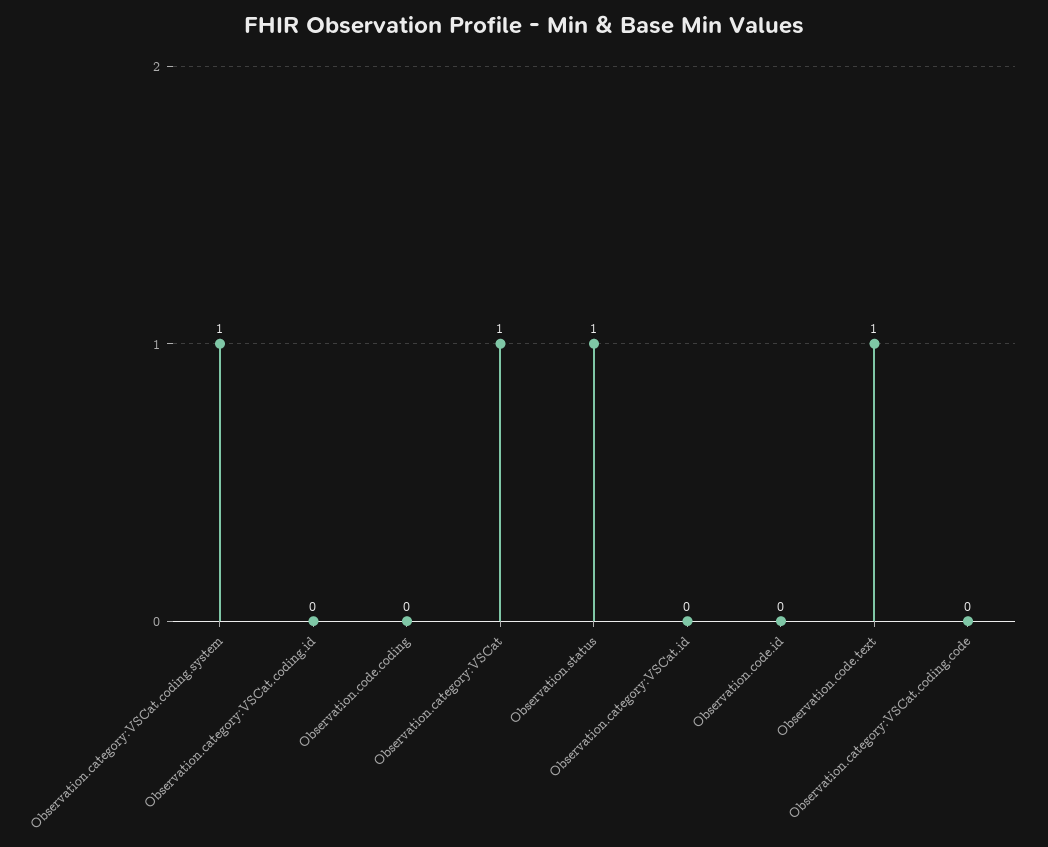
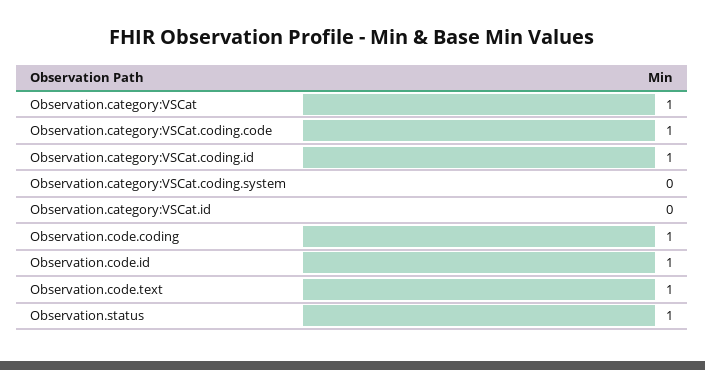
Observation.category:VSCat.coding.system: 1 -> 0
Observation.category:VSCat.coding.id: 0 -> 1
Observation.code.coding: 0 -> 1
Observation.code.id: 0 -> 1
Observation.category:VSCat.coding.code: 0 -> 1

